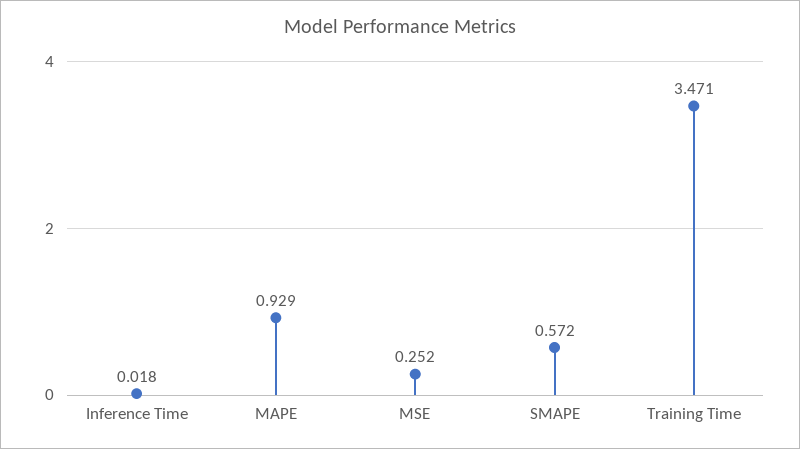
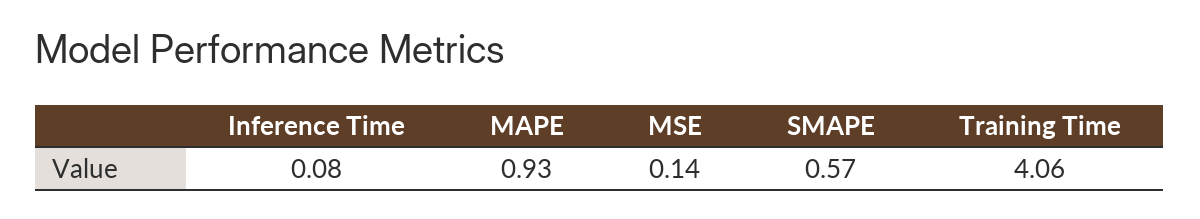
Inference Time: 0.018 -> 0.08
MSE: 0.252 -> 0.14
Training Time: 3.471 -> 4.06

